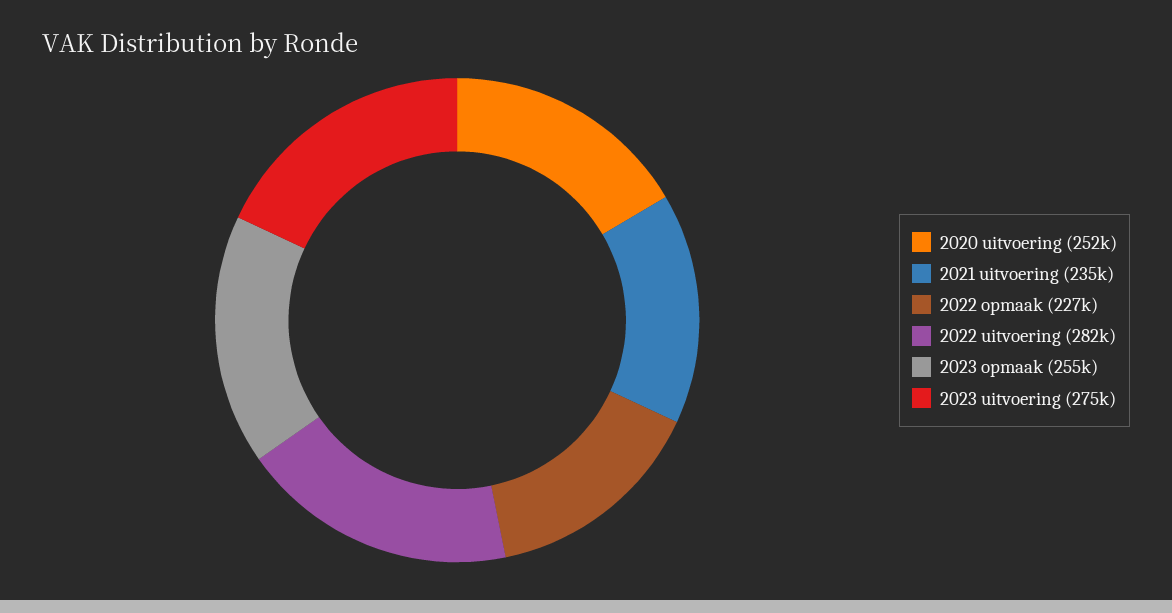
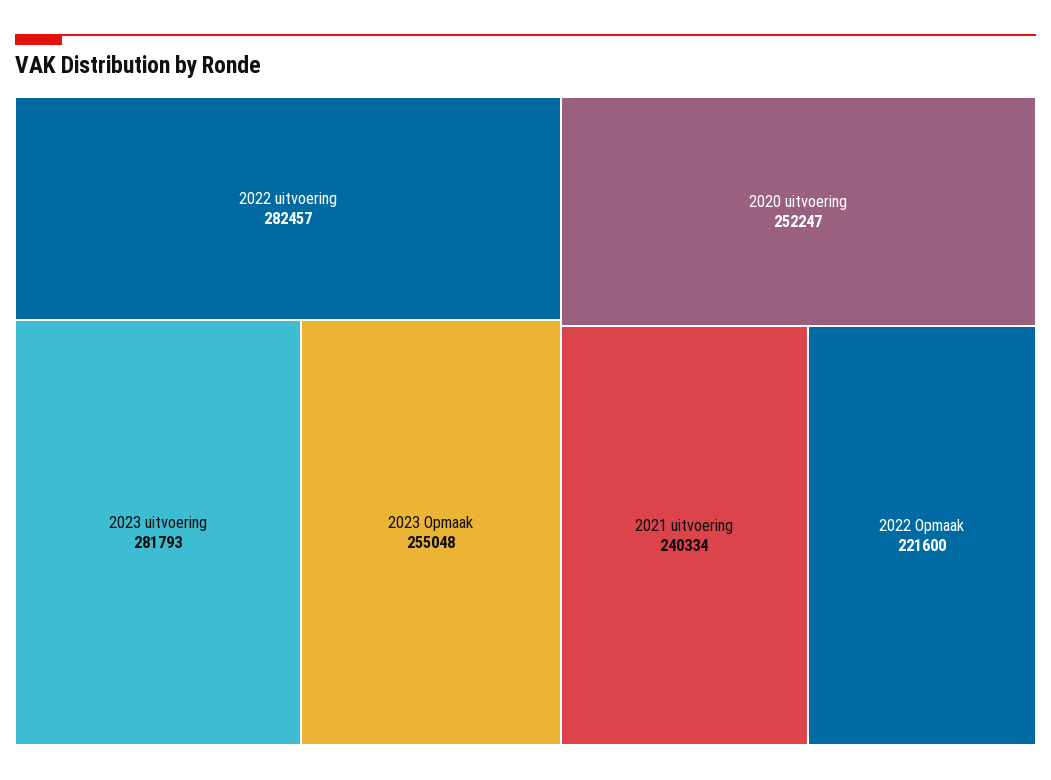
2021 uitvoering: 235000 -> 240334
2022 opmaak: 227000 -> 221600
2023 uitvoering: 275000 -> 281793

